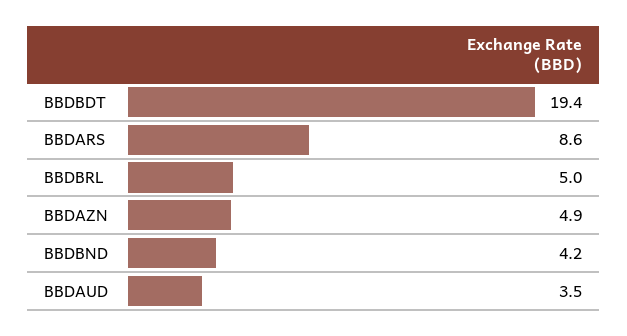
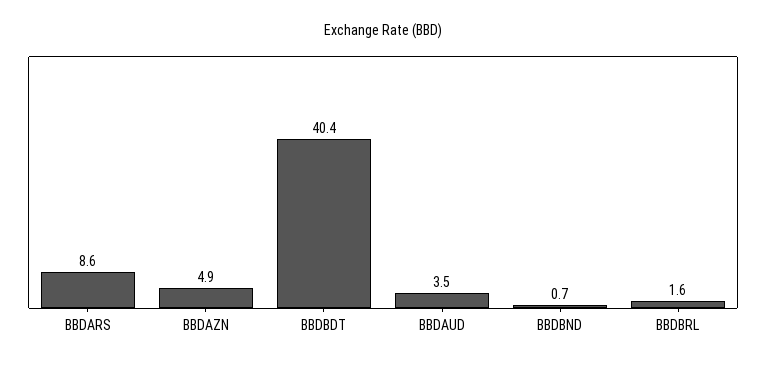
BBDBDT: 19.4 -> 40.4
BBDBRL: 5 -> 1.6
BBDBND: 4.2 -> 0.7

